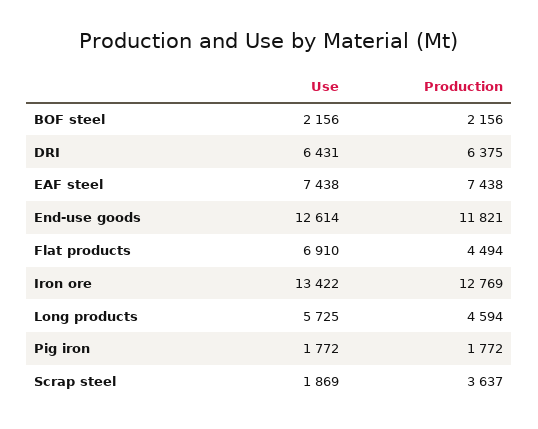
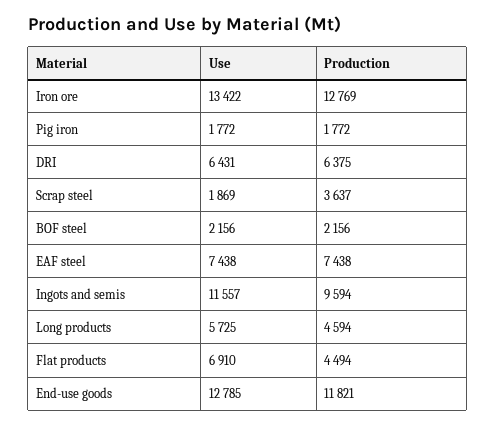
Use, End-use goods: 12614 -> 12785
Use, Ingots and semis: none -> 11557
Production, Ingots and semis: none -> 9594

